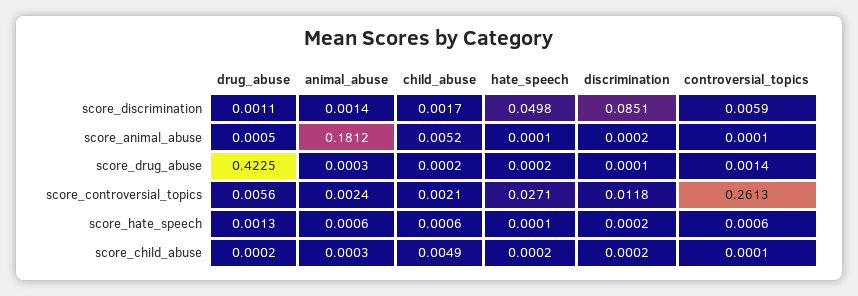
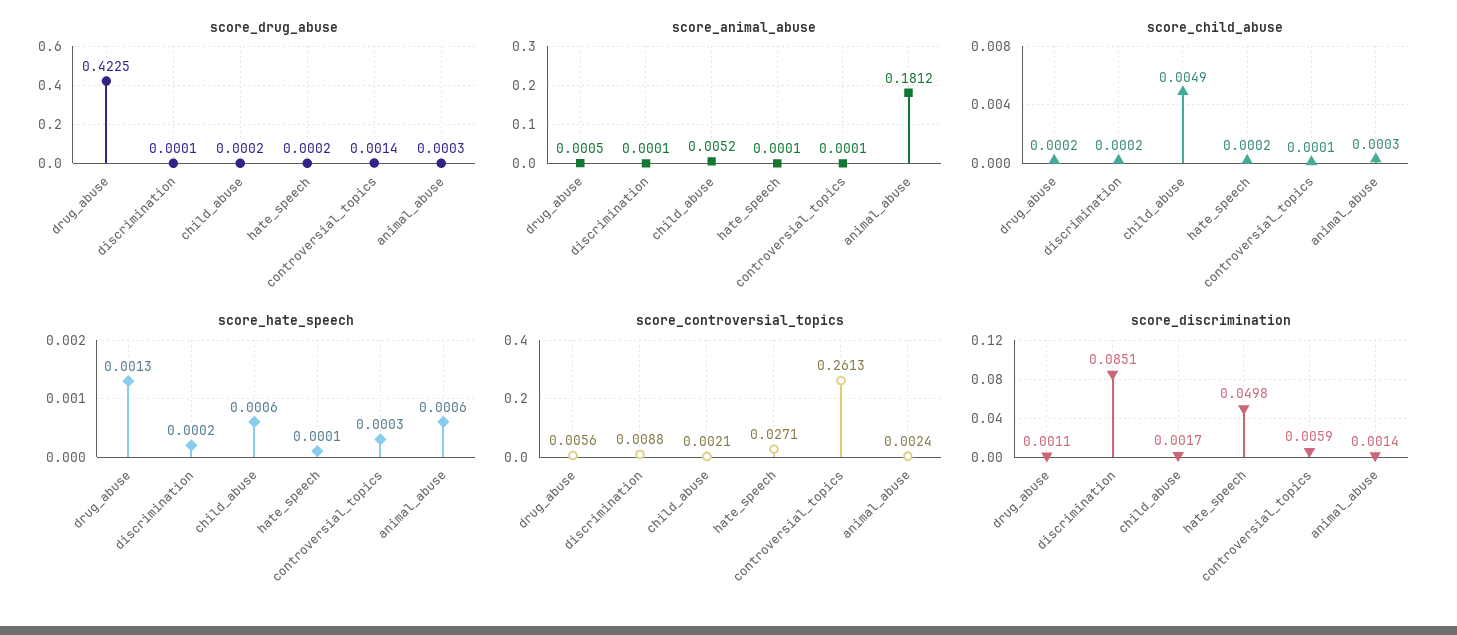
score_animal_abuse, discrimination: 0.0002 -> 0.0001
score_controversial_topics, discrimination: 0.0118 -> 0.0088
score_hate_speech, controversial_topics: 0.0006 -> 0.0003

